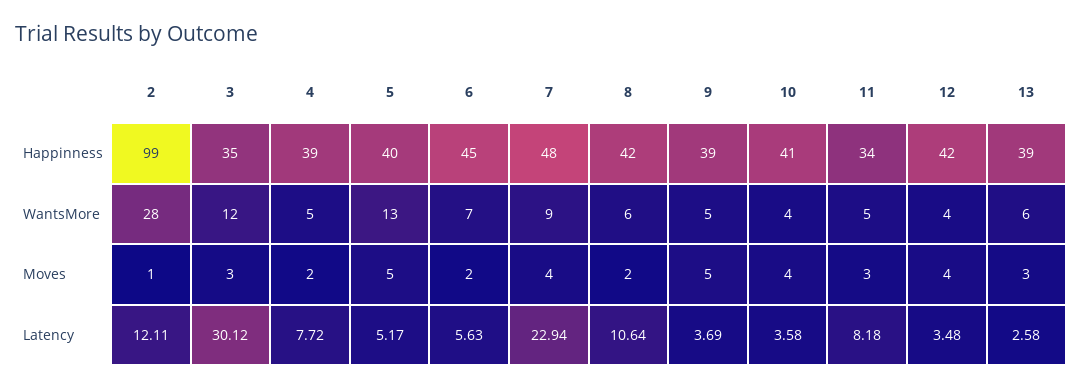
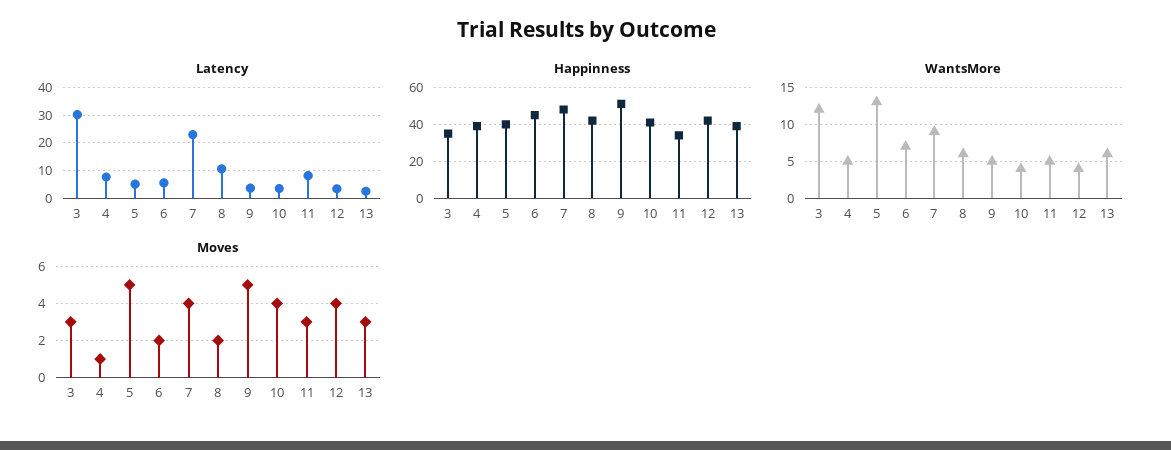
Happinness, 2: 99 -> none
Happinness, 9: 39 -> 50
WantsMore, 2: 28 -> none
Moves, 2: 1 -> none
Moves, 4: 2 -> 1
Latency, 2: 12.11 -> none

